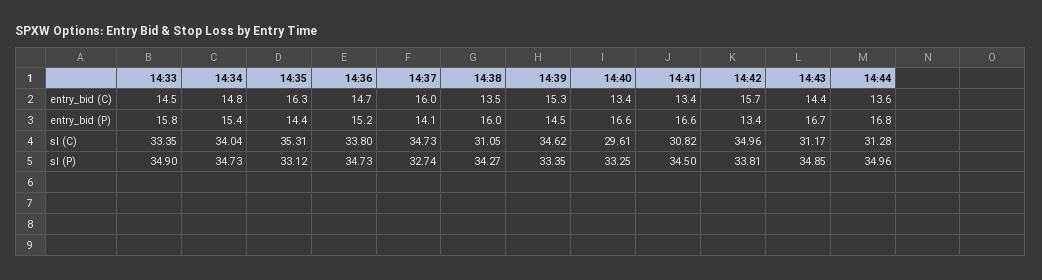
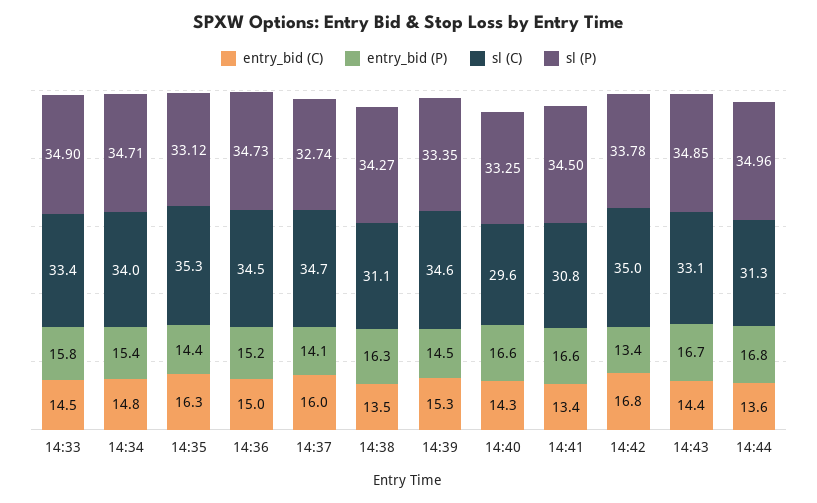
entry_bid (C), 14:36: 14.7 -> 15
entry_bid (C), 14:40: 13.4 -> 14.3
entry_bid (C), 14:42: 15.7 -> 16.8
entry_bid (P), 14:38: 16 -> 16.3
sl (C), 14:36: 33.8 -> 34.5
sl (C), 14:43: 31.17 -> 33.1
sl (P), 14:34: 34.73 -> 34.71
sl (P), 14:42: 33.81 -> 33.78

